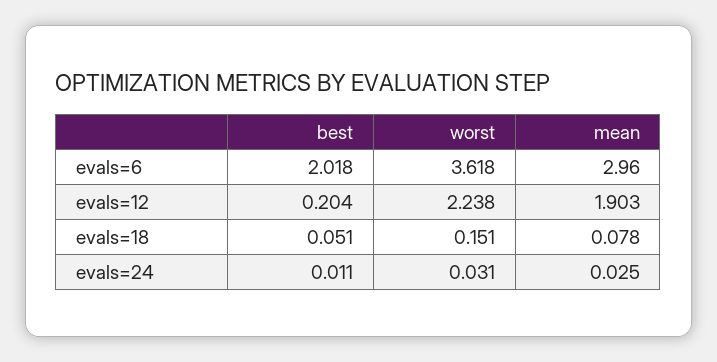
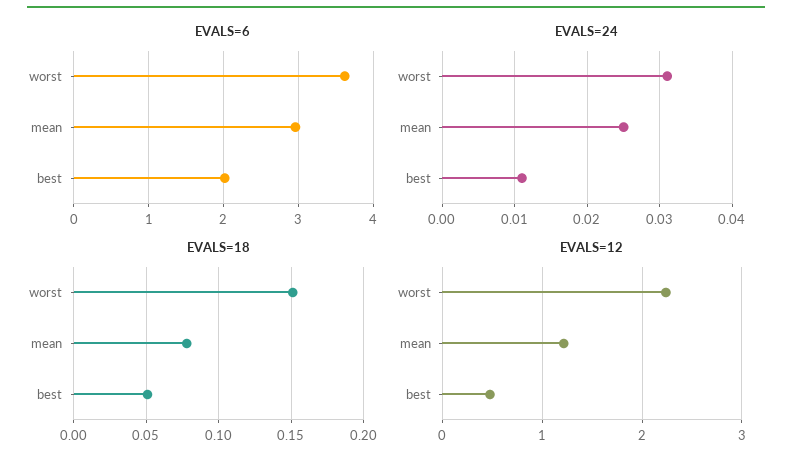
evals=12, best: 0.204 -> 0.5
evals=12, mean: 1.903 -> 1.2

